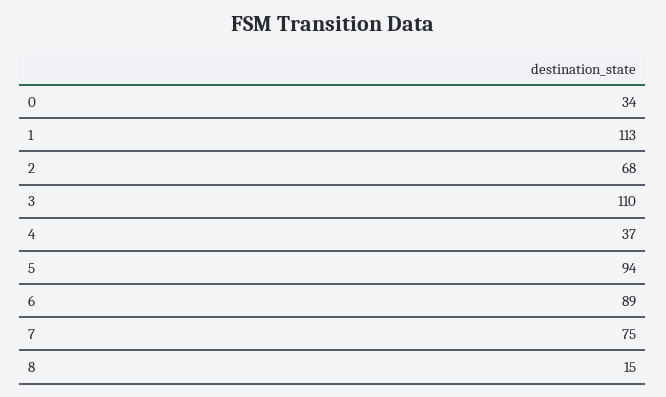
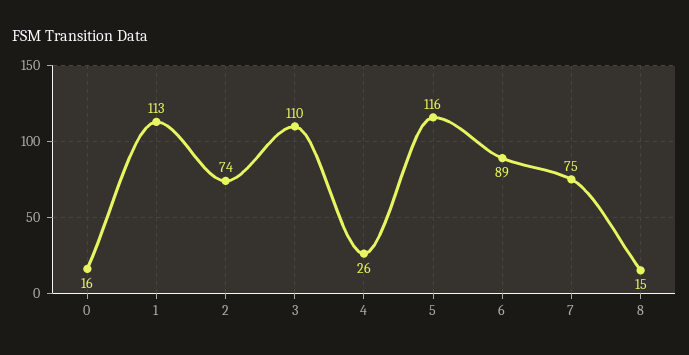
0: 34 -> 16
2: 68 -> 74
4: 37 -> 26
5: 94 -> 116

